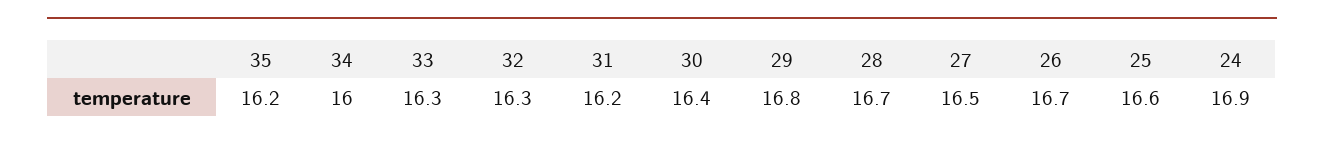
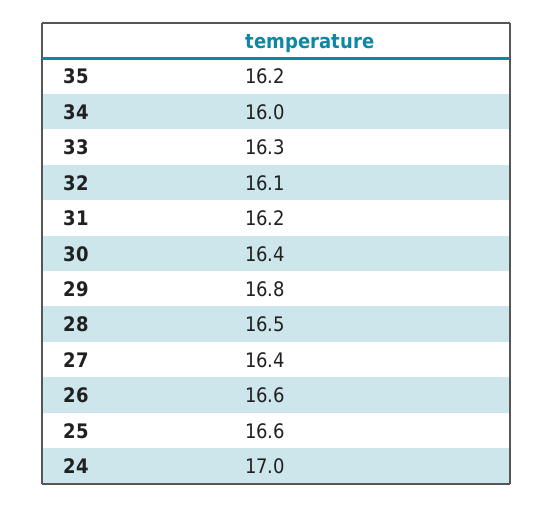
32: 16.3 -> 16.1
28: 16.7 -> 16.5
27: 16.5 -> 16.4
26: 16.7 -> 16.6
24: 16.9 -> 17

